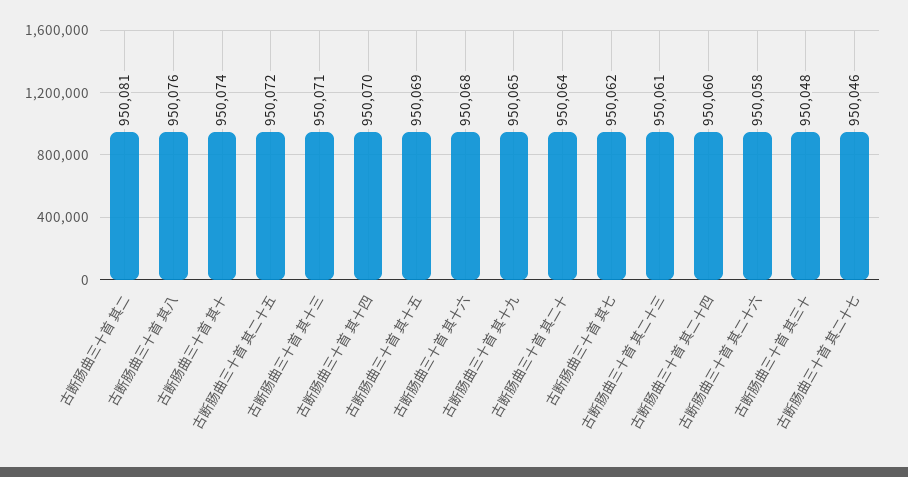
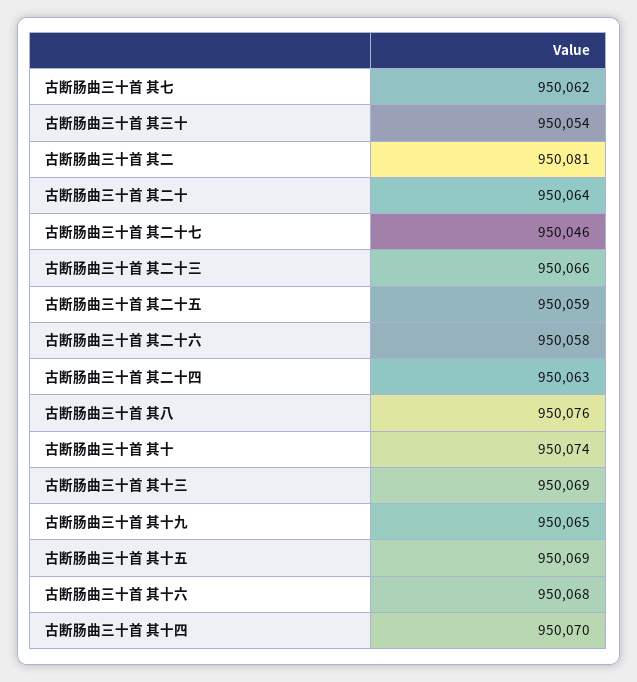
古断肠曲三十首 其二十五: 950072 -> 950059
古断肠曲三十首 其十三: 950071 -> 950069
古断肠曲三十首 其二十三: 950061 -> 950066
古断肠曲三十首 其二十四: 950060 -> 950063
古断肠曲三十首 其三十: 950048 -> 950054

